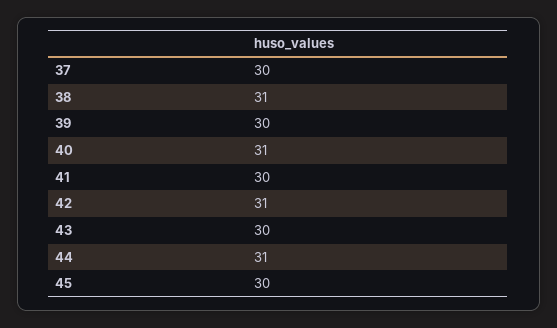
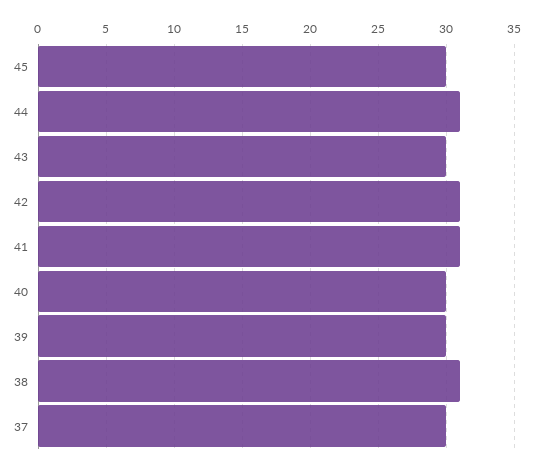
40: 31 -> 30
41: 30 -> 31

